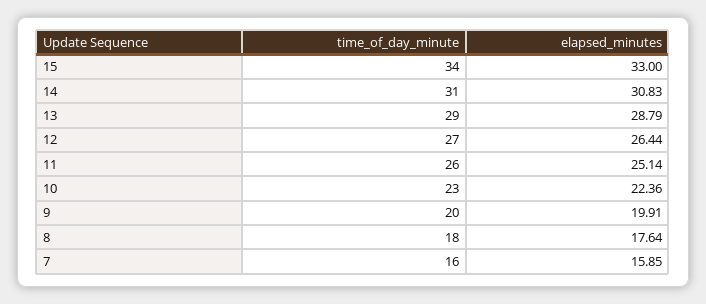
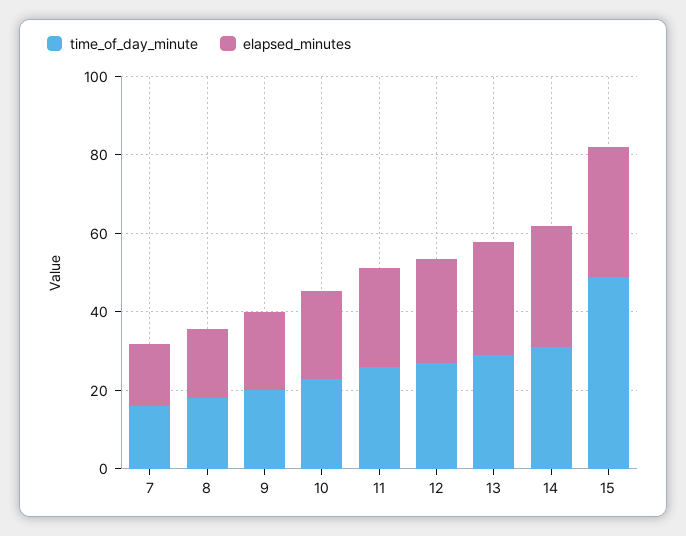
time_of_day_minute, 15: 34 -> 50

